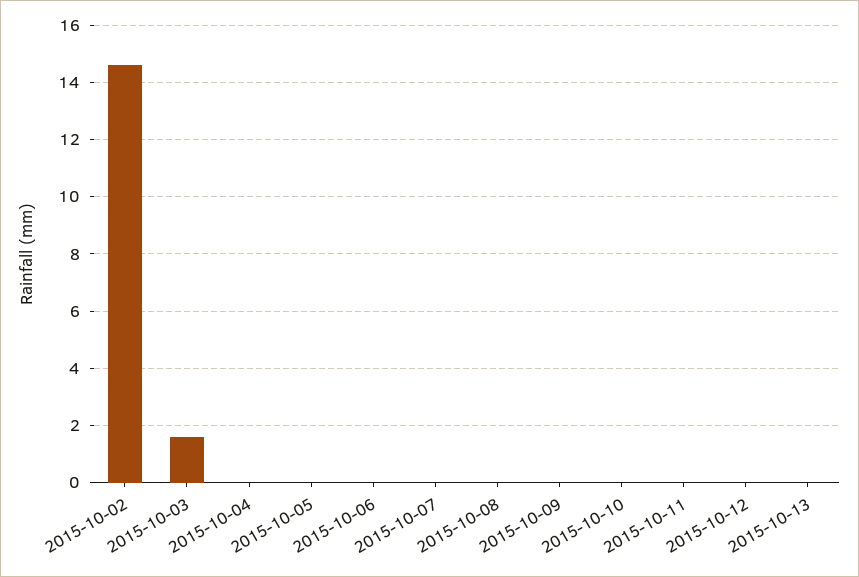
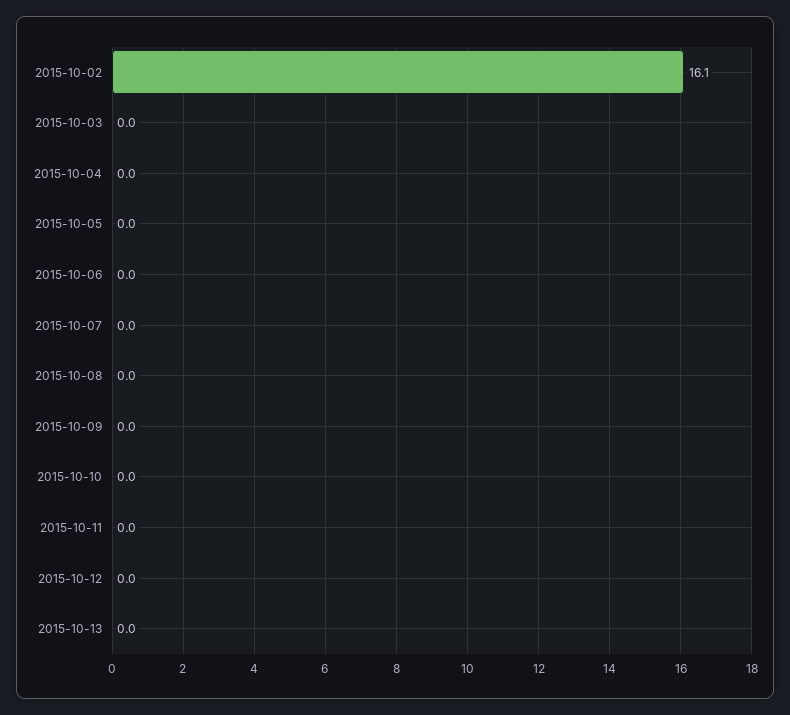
2015-10-02: 14.5 -> 16.1
2015-10-03: 1.5 -> 0

